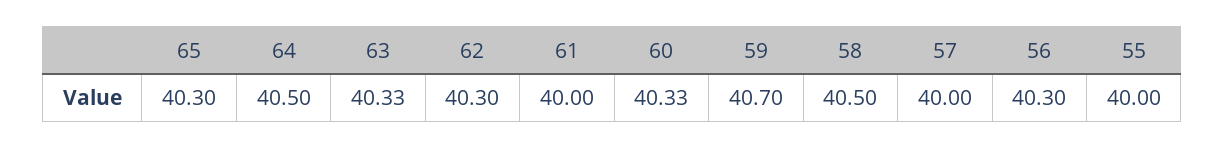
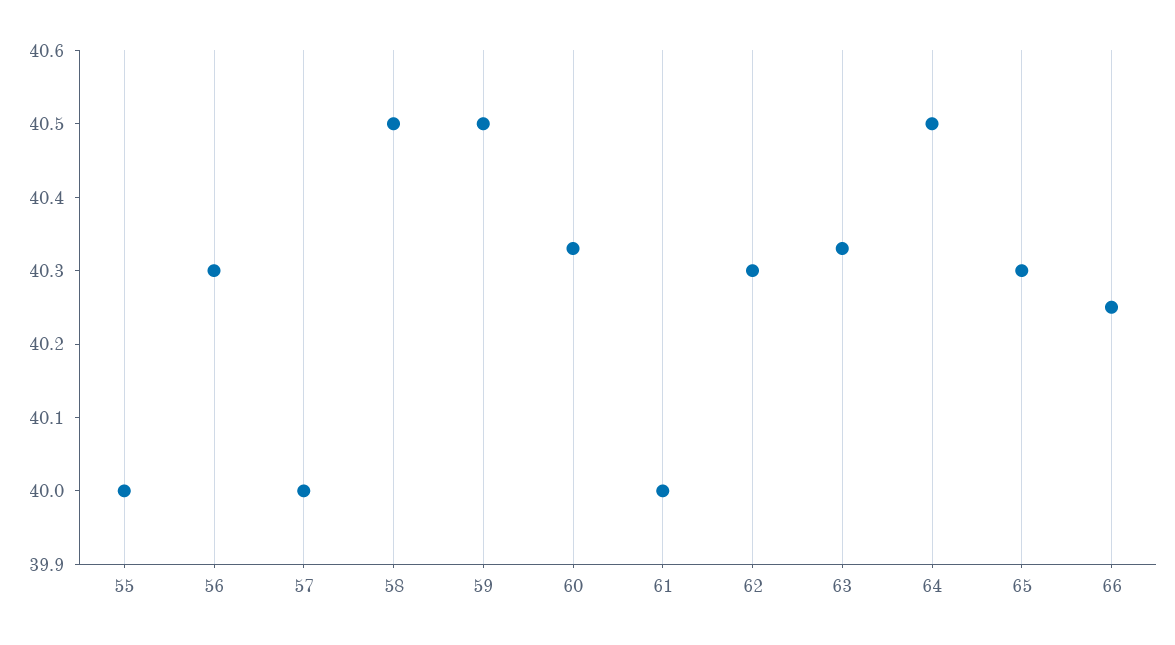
59: 40.7 -> 40.5
66: none -> 40.25

